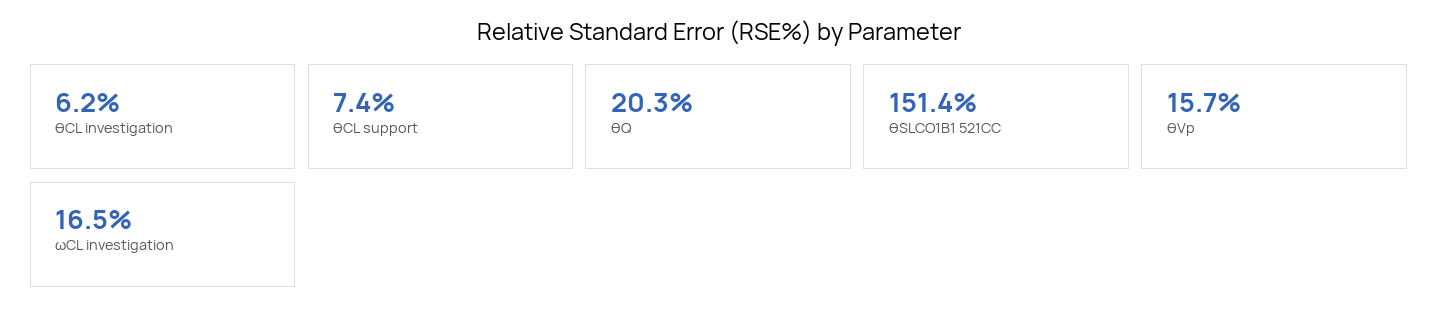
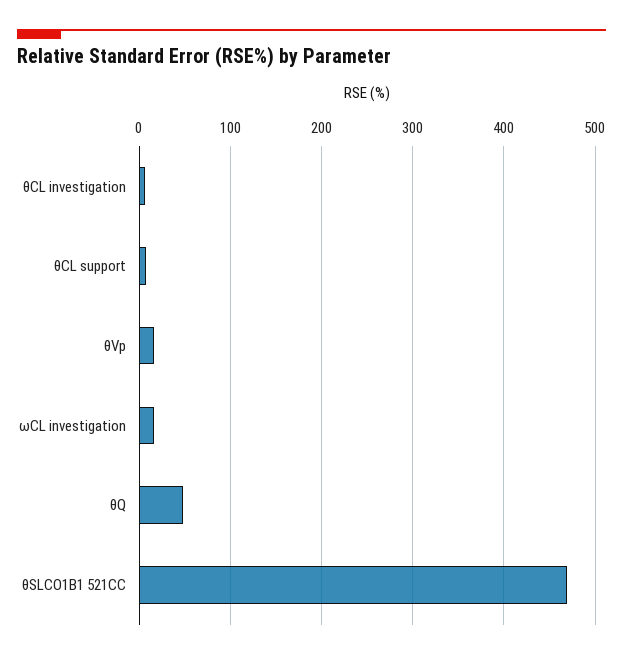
θQ: 20.3 -> 50
θSLCO1B1 521CC: 151.4 -> 470

